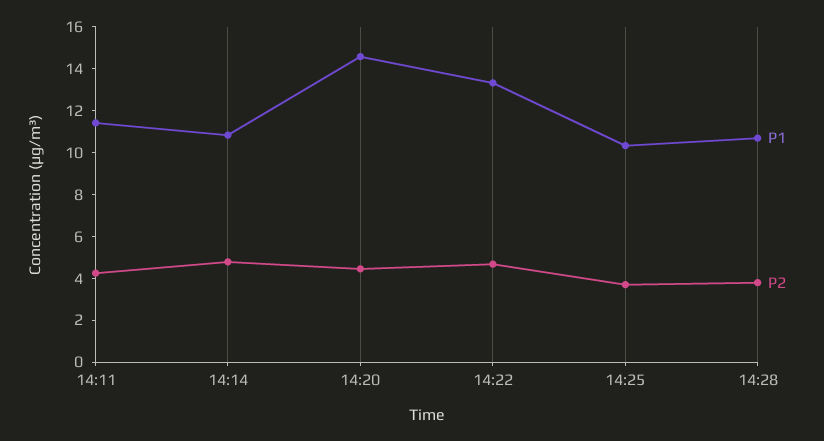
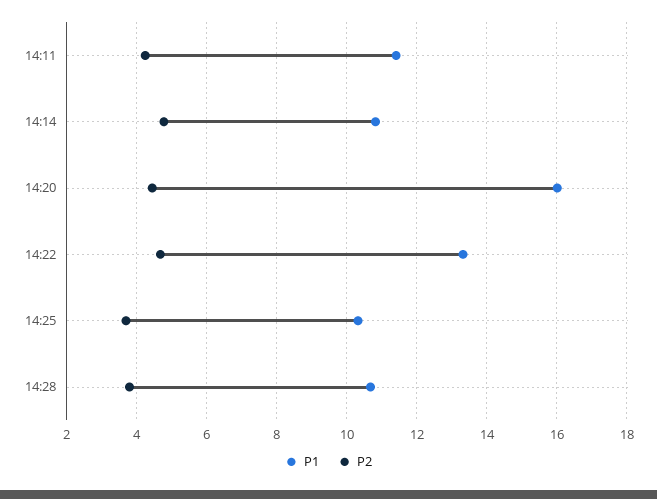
P1, 14:20: 14.5 -> 16

